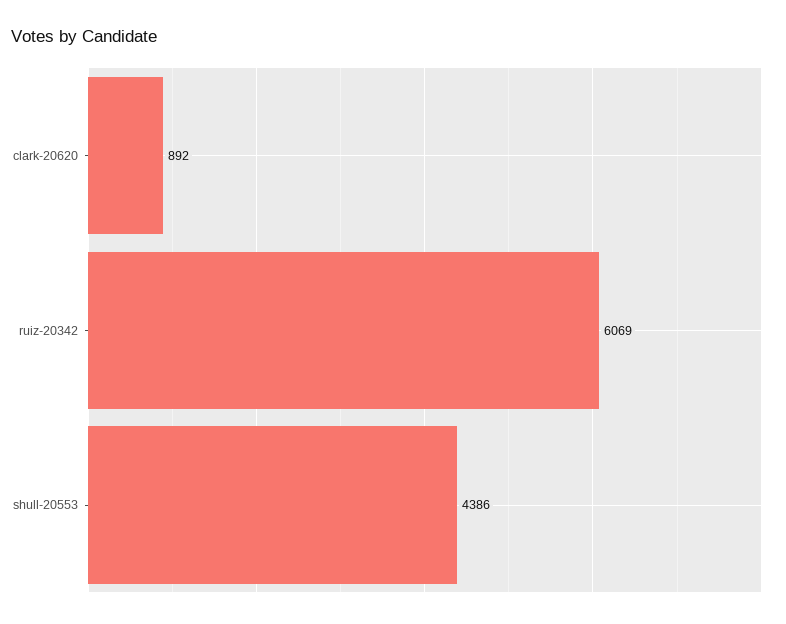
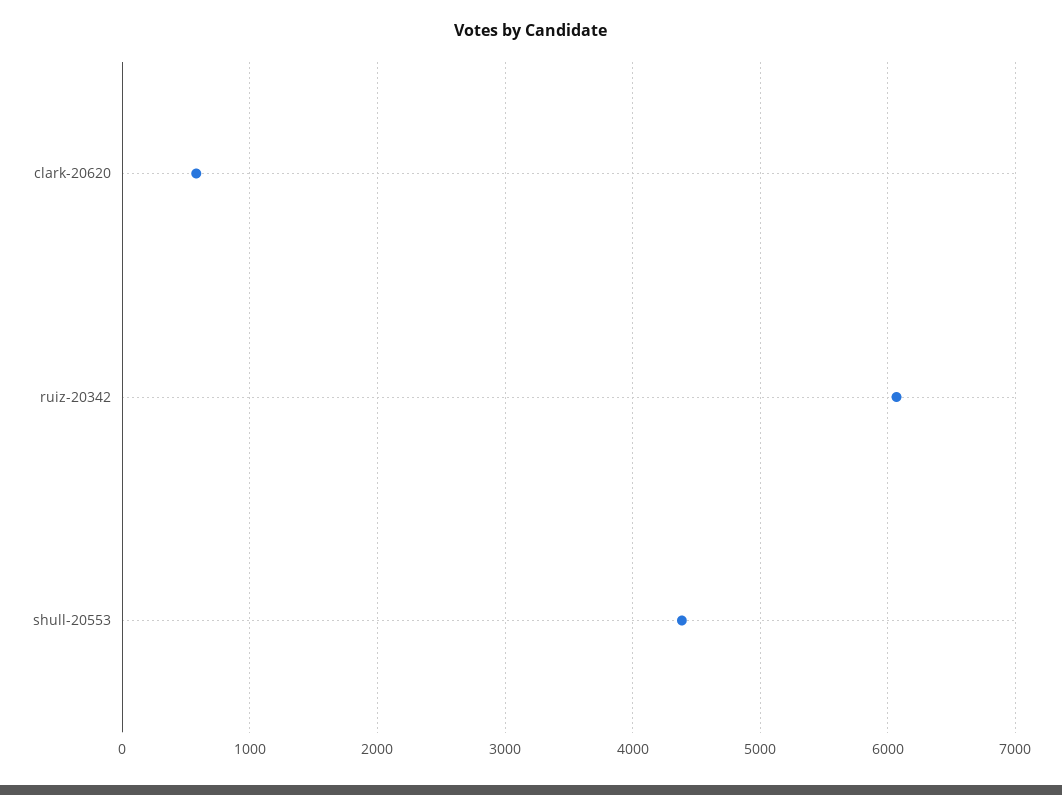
clark-20620: 892 -> 600

